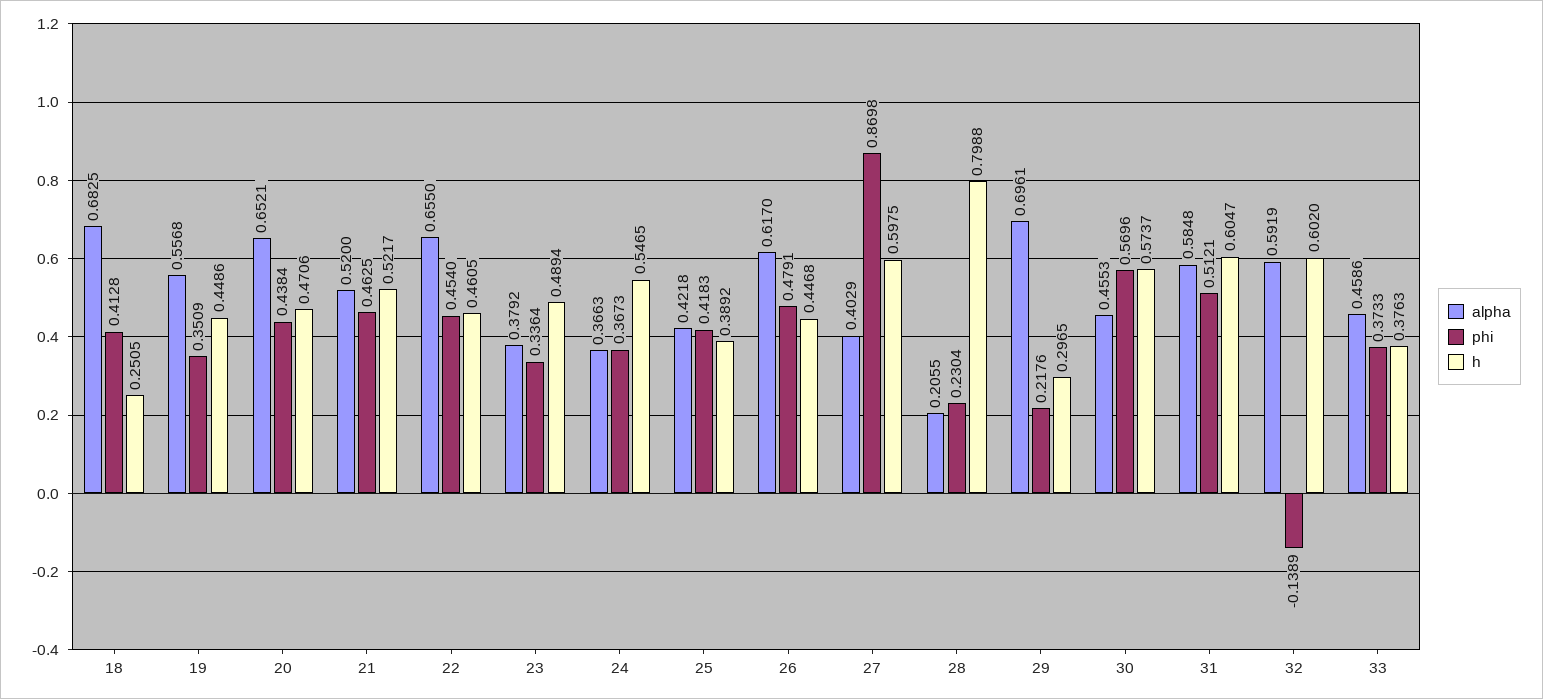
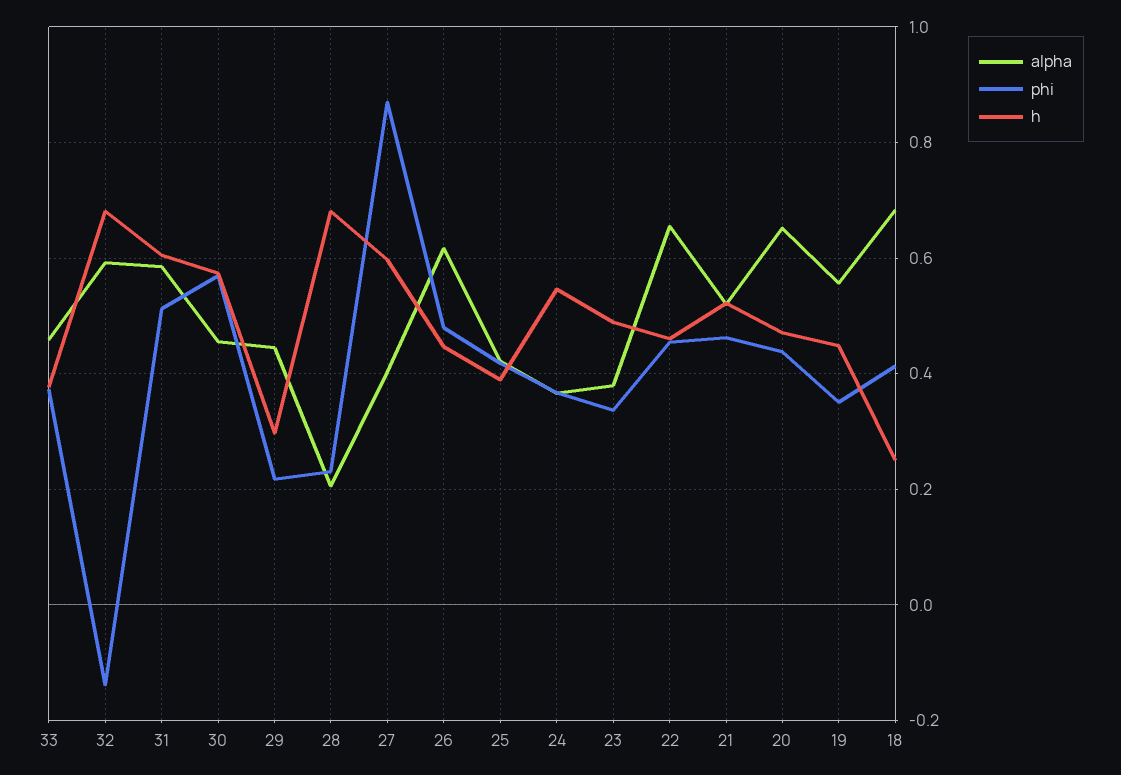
h, 28: 0.7988 -> 0.68
alpha, 29: 0.6961 -> 0.44
h, 32: 0.602 -> 0.68

